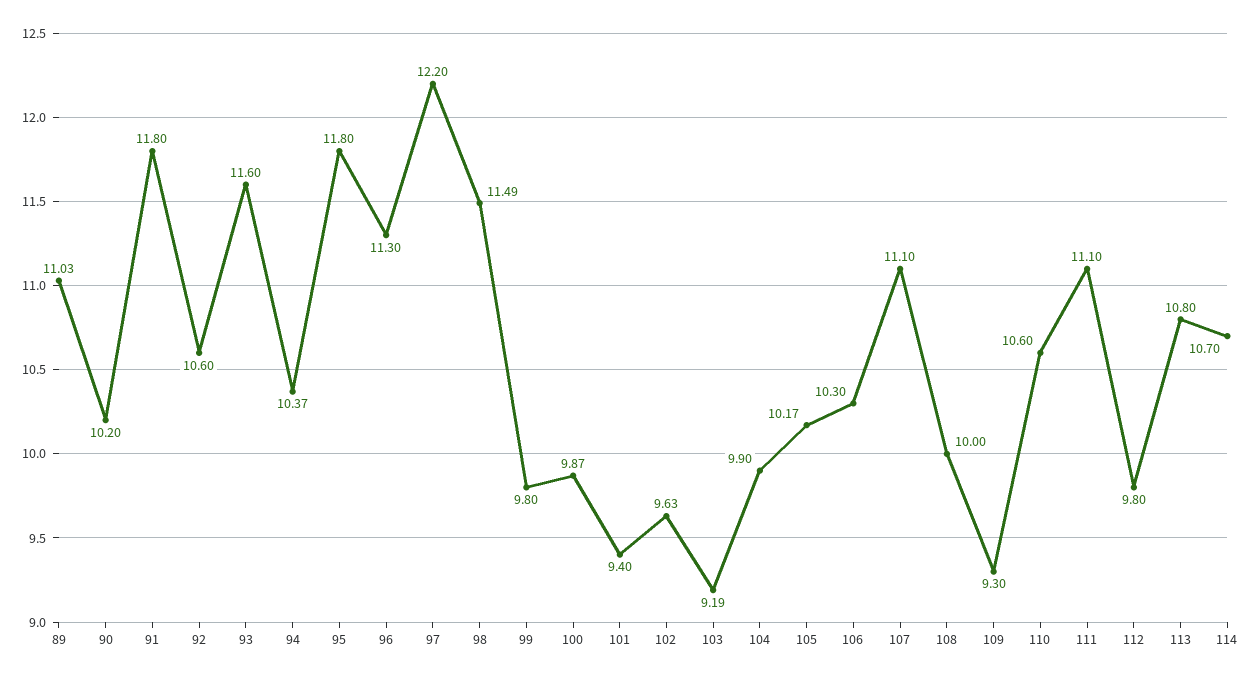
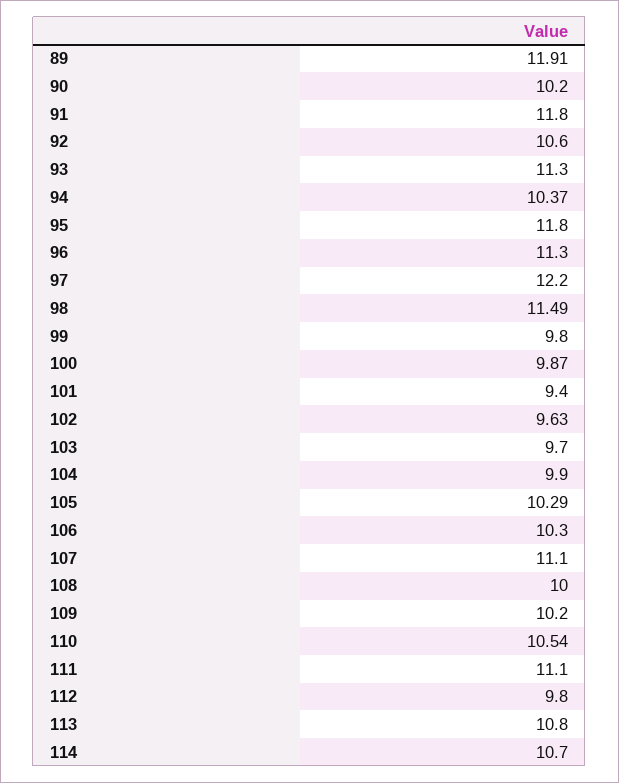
89: 11.03 -> 11.91
93: 11.6 -> 11.3
103: 9.19 -> 9.7
105: 10.17 -> 10.29
109: 9.3 -> 10.2
110: 10.6 -> 10.54

